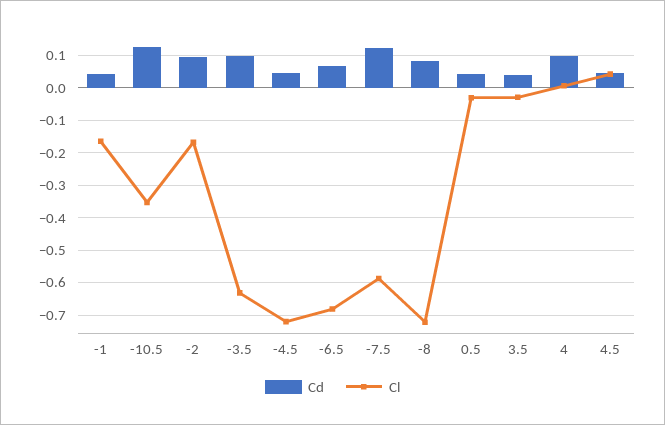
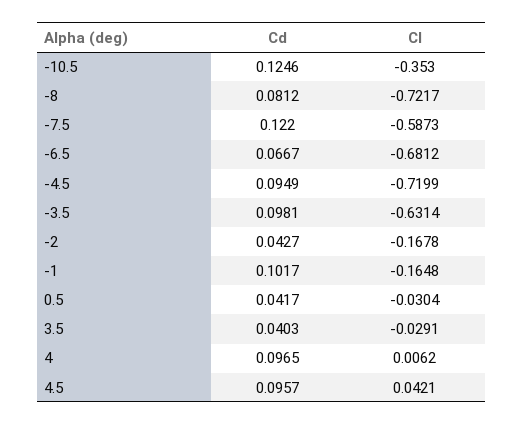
Cd, -1: 0.04 -> 0.1017
Cd, -2: 0.1 -> 0.0427
Cd, -4.5: 0.04 -> 0.0949
Cd, 4.5: 0.04 -> 0.0957

